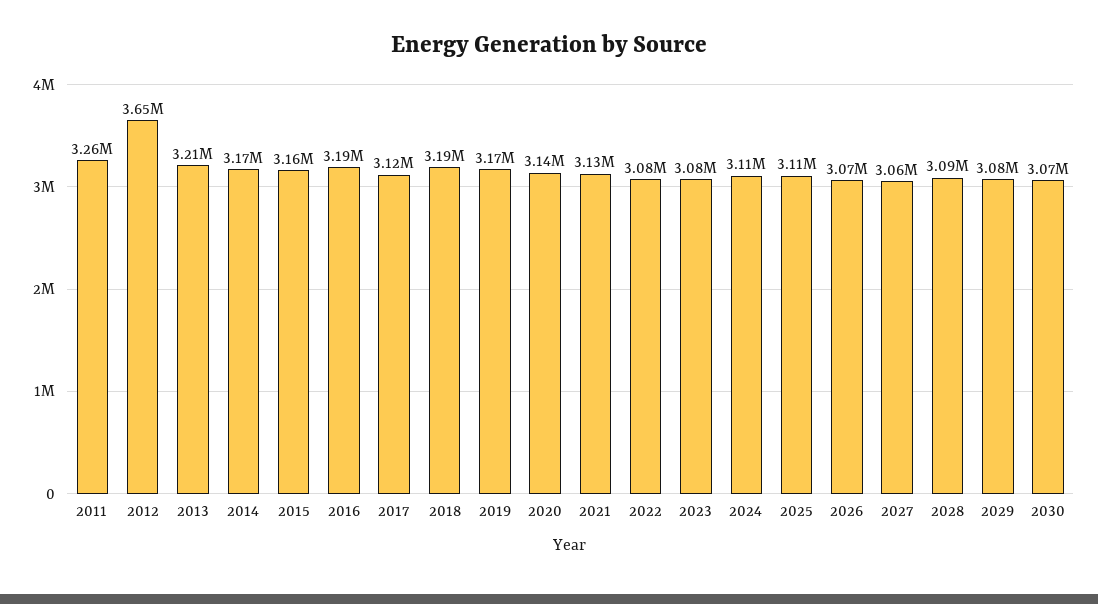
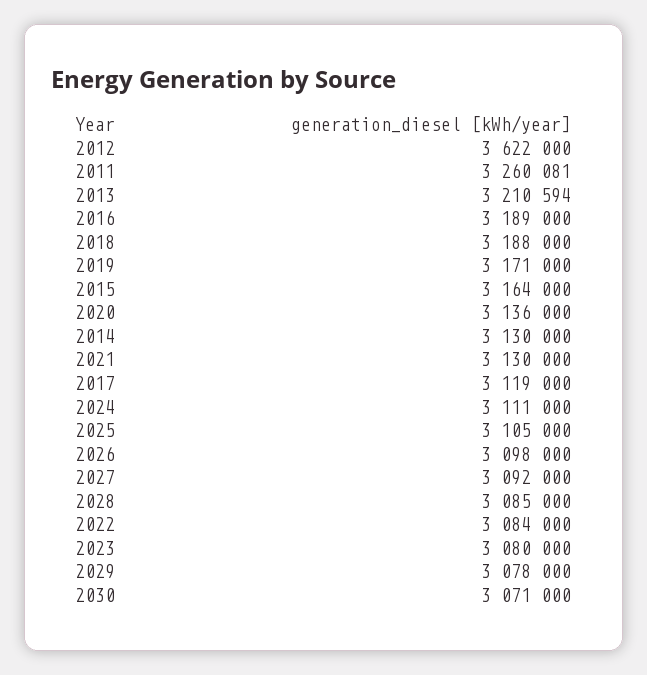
2012: 3650000 -> 3622000
2014: 3170000 -> 3130000
2026: 3070000 -> 3098000
2027: 3060000 -> 3092000

